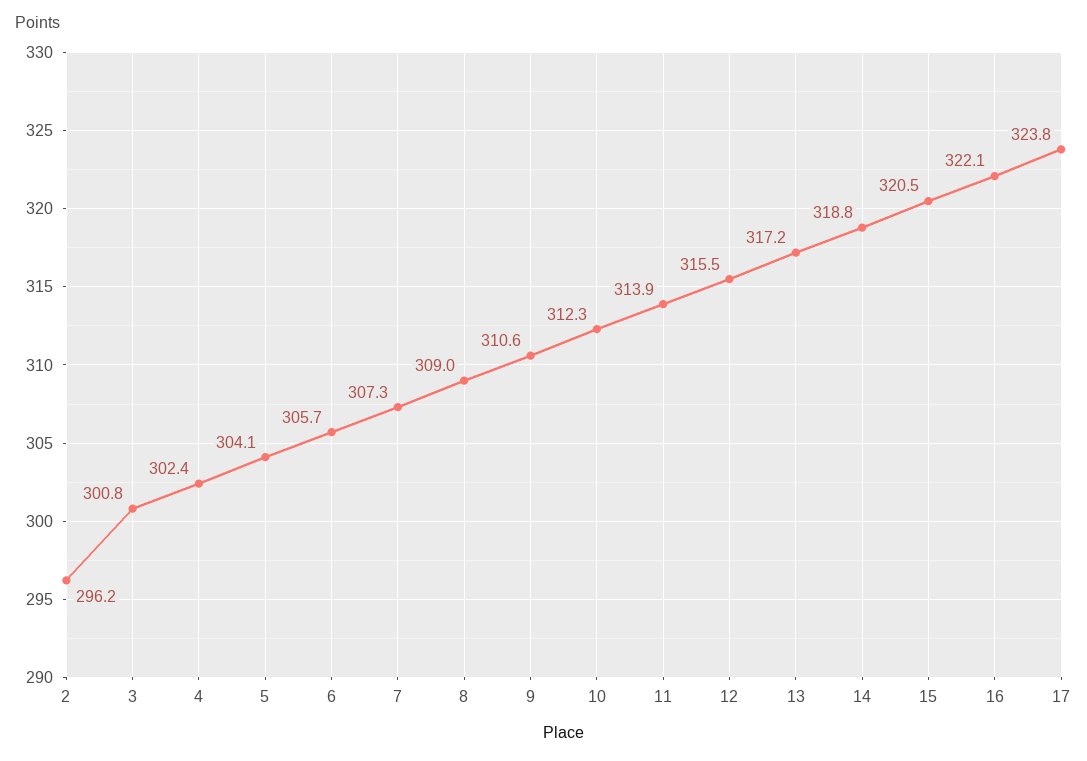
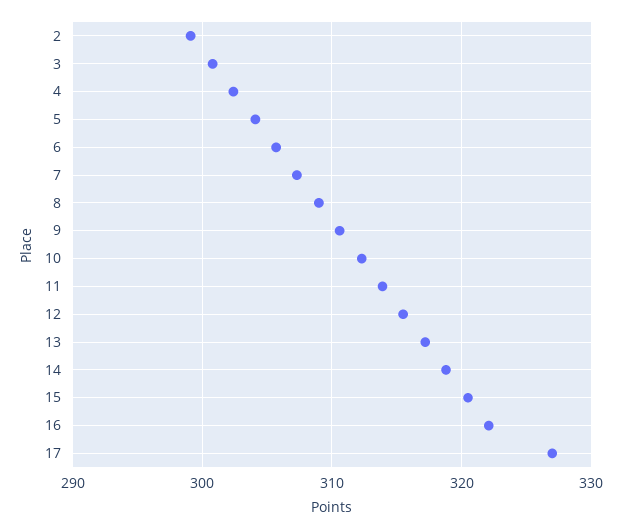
2: 296.2 -> 299
17: 323.8 -> 327

